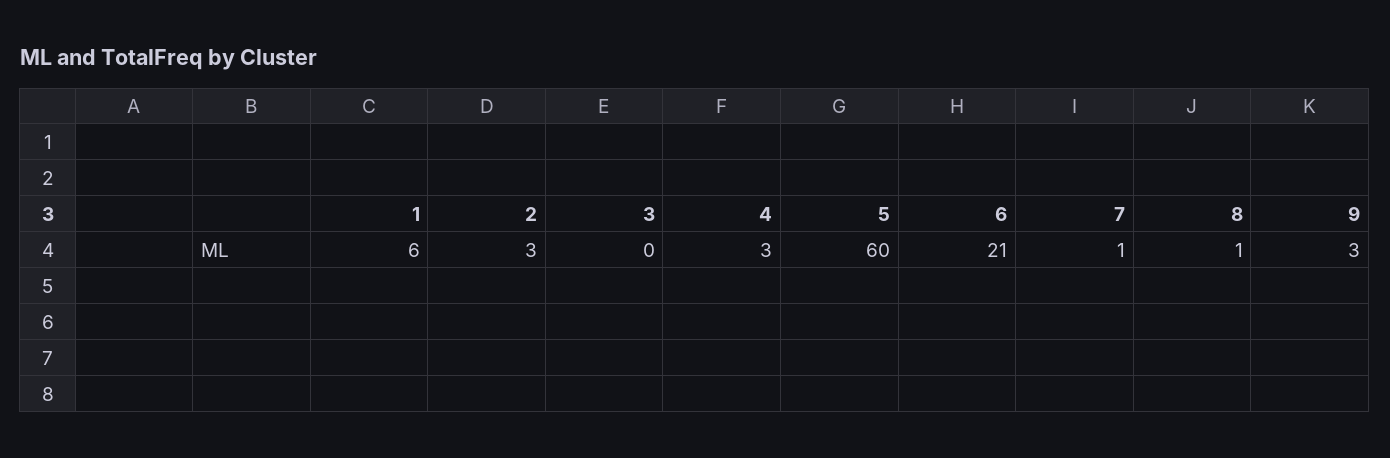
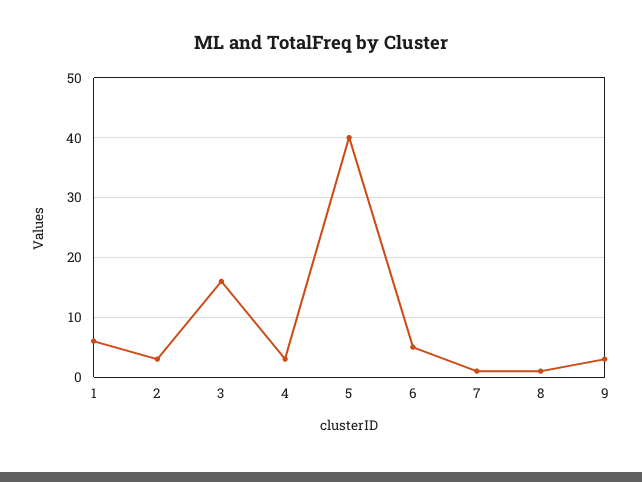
3: 0 -> 15
5: 60 -> 40
6: 21 -> 5

